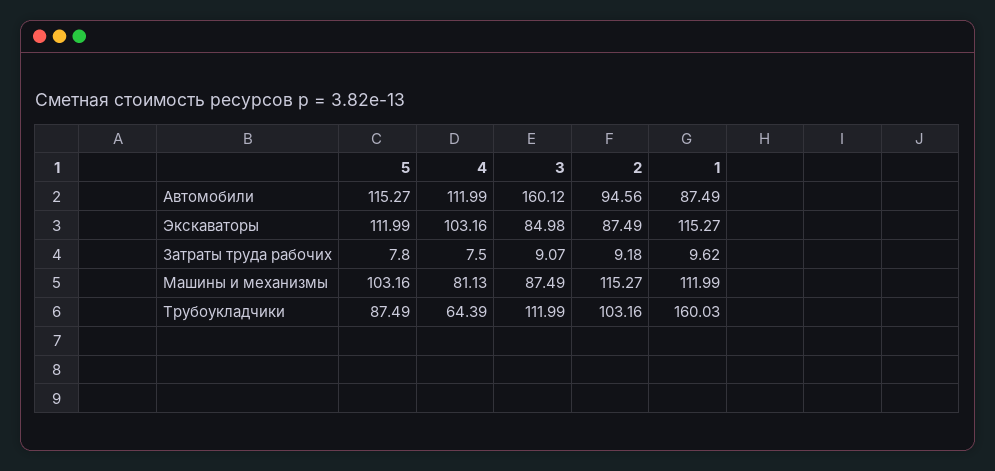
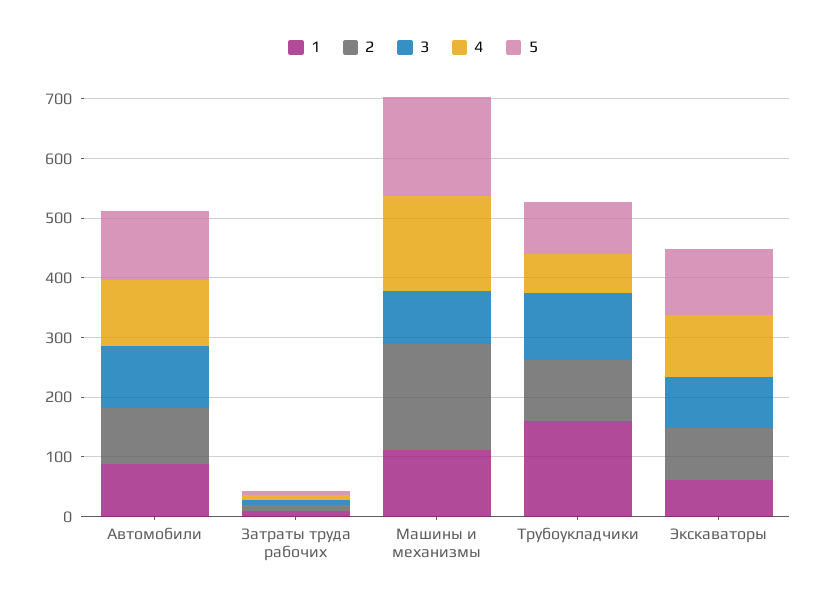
3, Автомобили: 160.12 -> 100
1, Экскаваторы: 115.27 -> 60
5, Машины и механизмы: 103.16 -> 160
4, Машины и механизмы: 81.13 -> 160
2, Машины и механизмы: 115.27 -> 180

